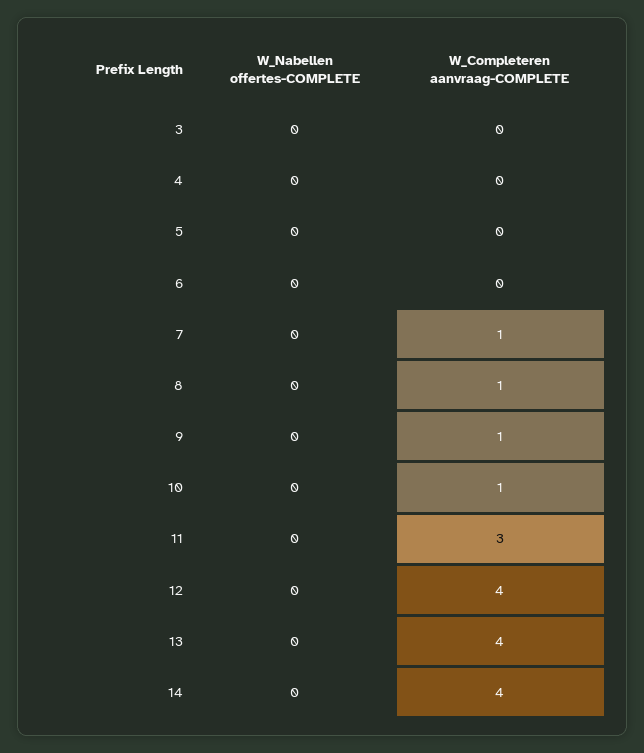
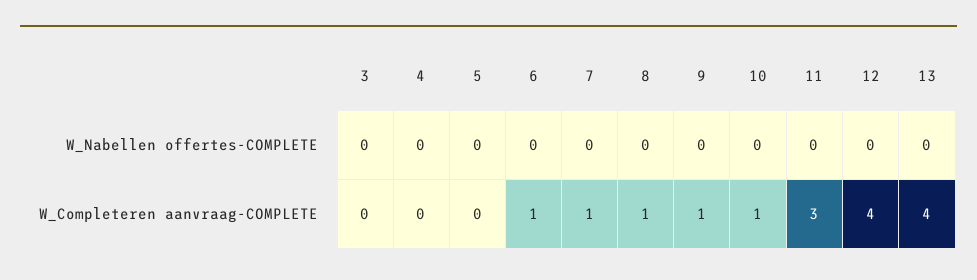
W_Completeren aanvraag-COMPLETE, 6: 0 -> 1
W_Nabellen offertes-COMPLETE, 14: 0 -> none
W_Completeren aanvraag-COMPLETE, 14: 4 -> none

